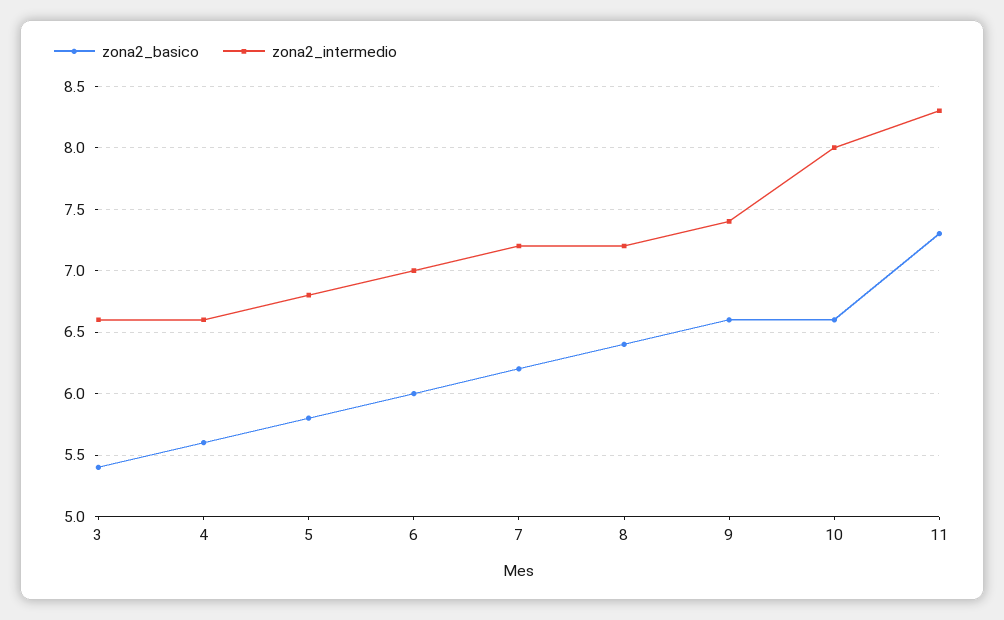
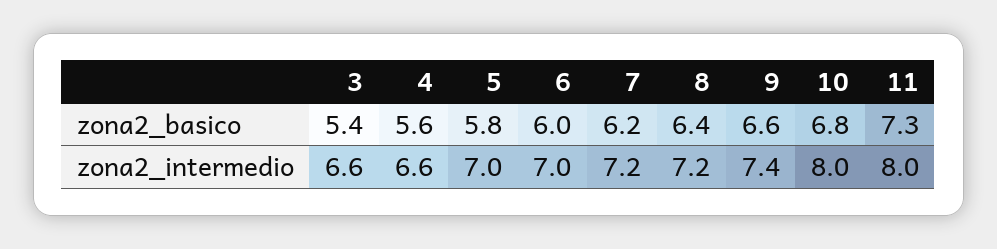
zona2_intermedio, 5: 6.8 -> 7
zona2_basico, 10: 6.6 -> 6.8
zona2_intermedio, 11: 8.3 -> 8

